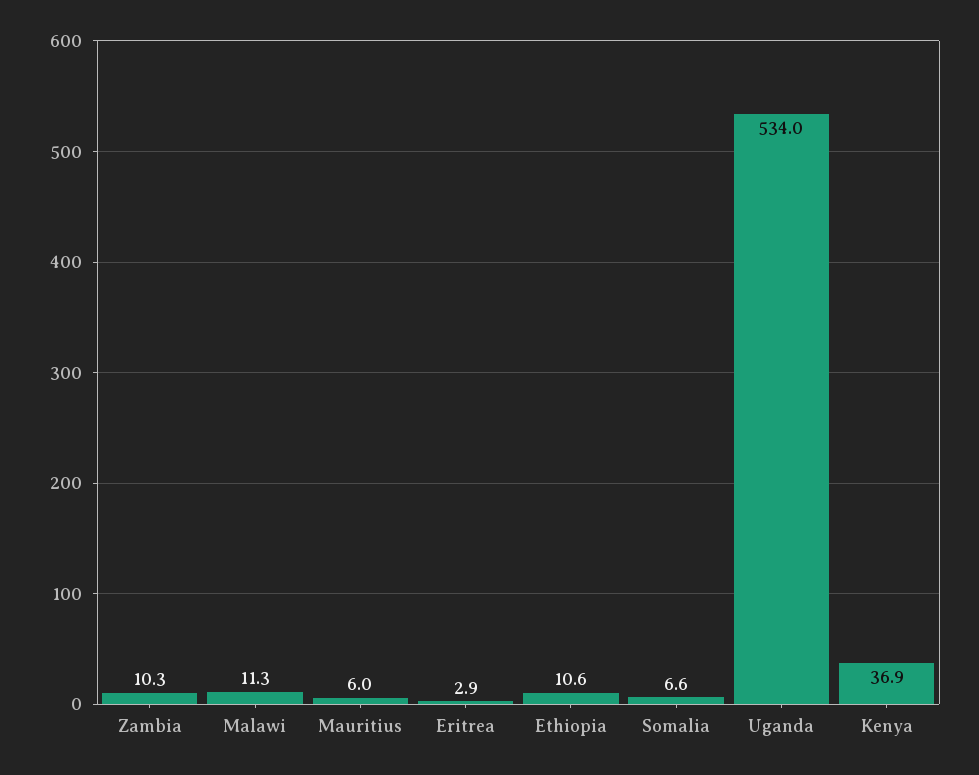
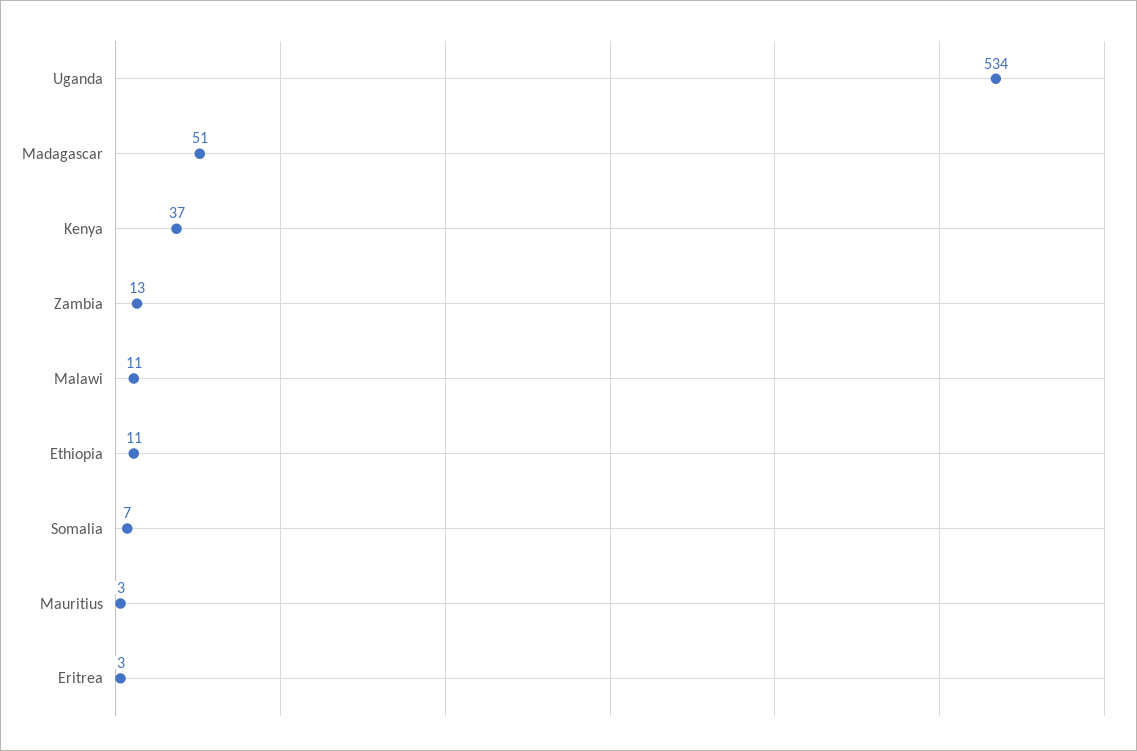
Zambia: 10.3 -> 13
Mauritius: 6 -> 3
Madagascar: none -> 51

